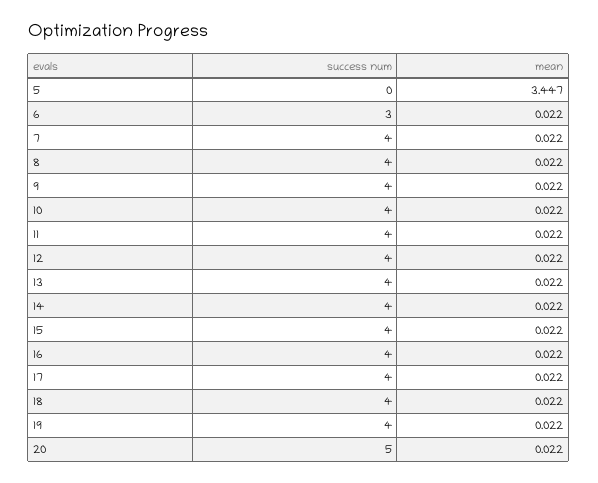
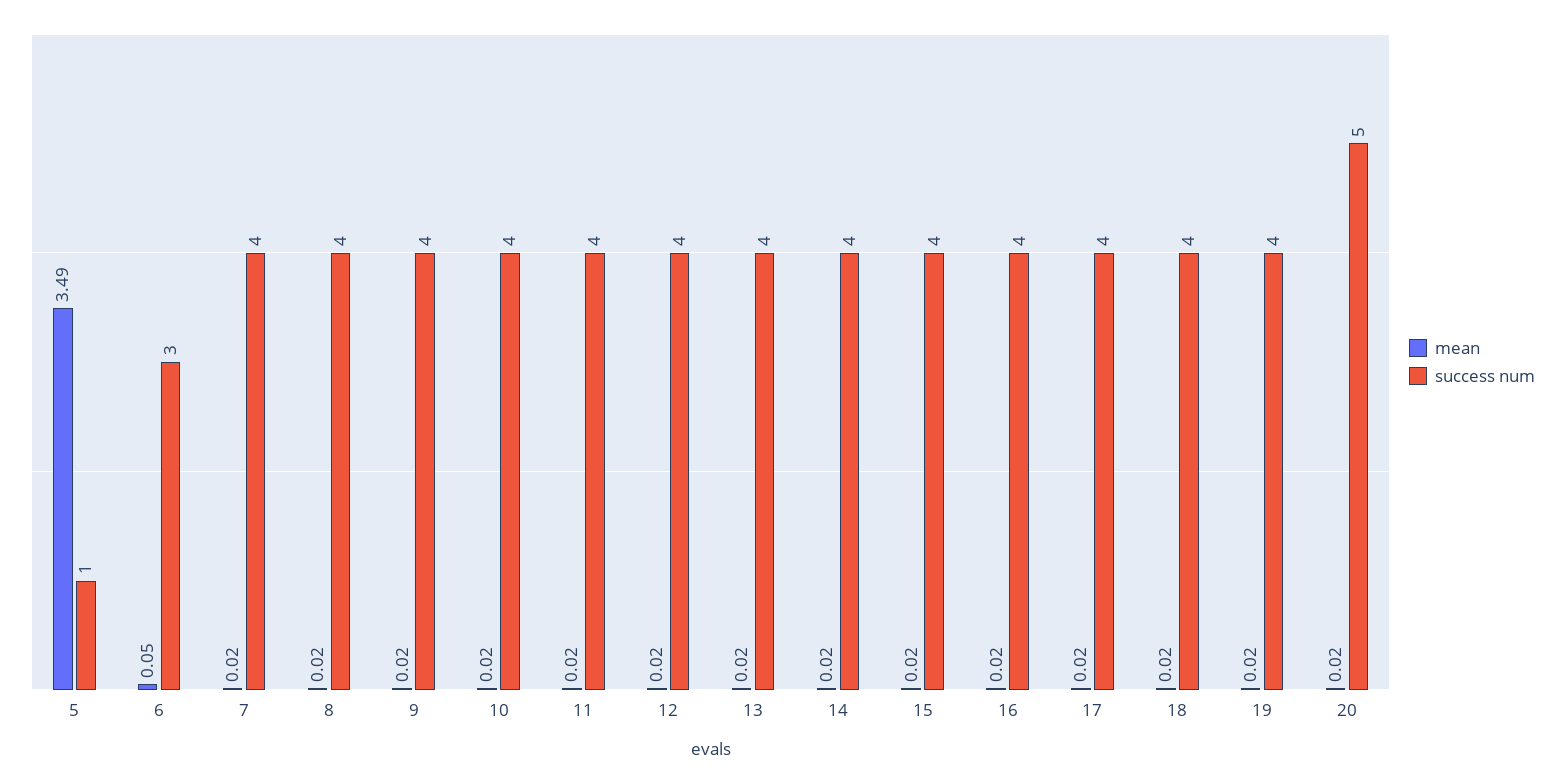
success num, 5: 0 -> 1
mean, 5: 3.447 -> 3.49
mean, 6: 0.022 -> 0.05

